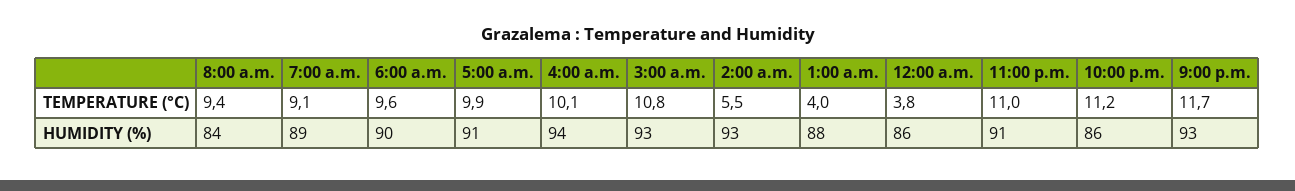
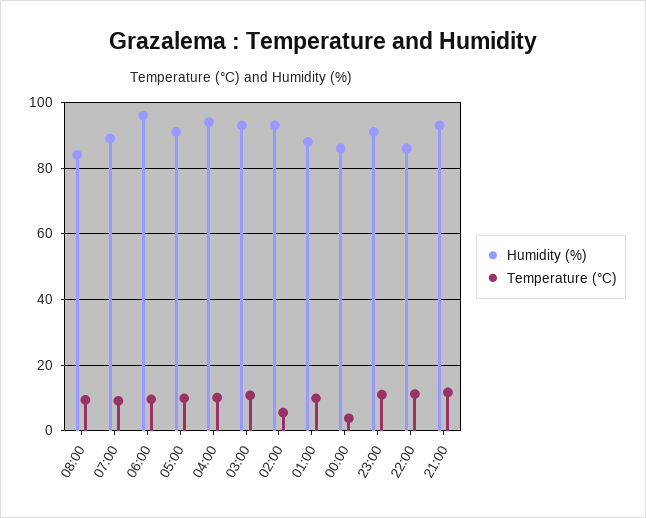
TEMPERATURE (°C), 1:00 a.m.: 4 -> 10
HUMIDITY (%), 6:00 a.m.: 90 -> 96

